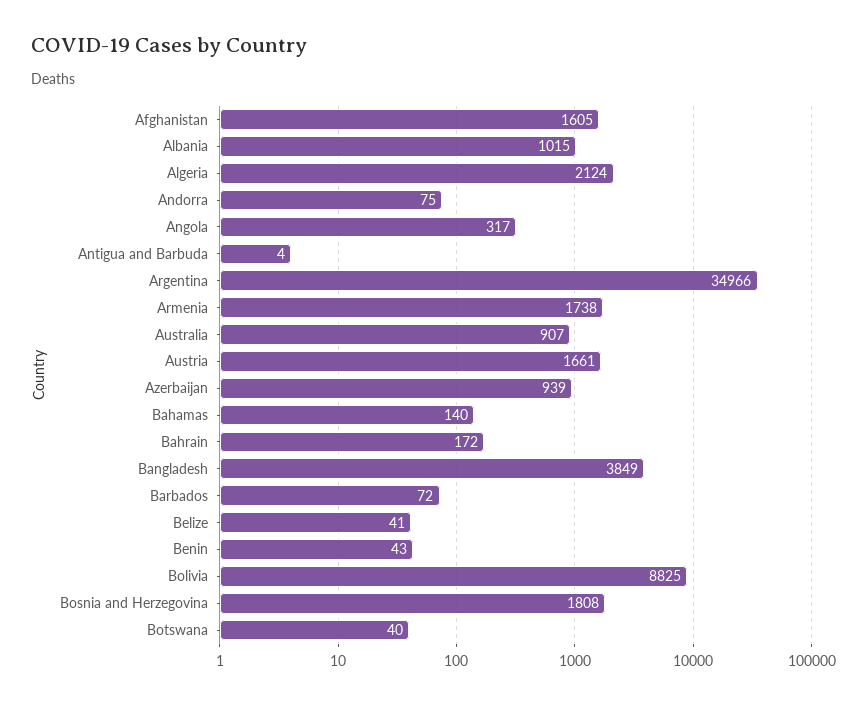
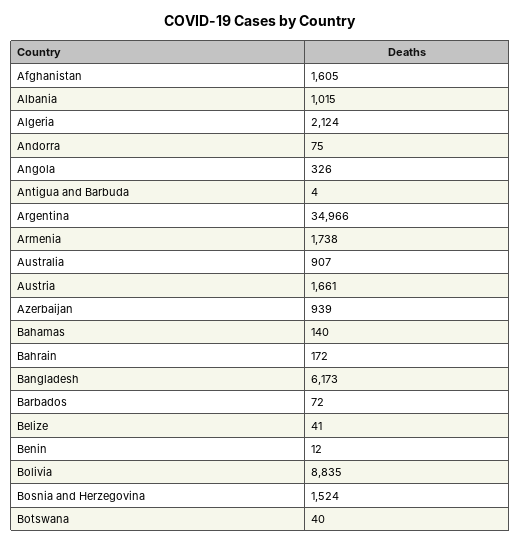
Angola: 317 -> 326
Bangladesh: 3849 -> 6173
Benin: 43 -> 12
Bolivia: 8825 -> 8835
Bosnia and Herzegovina: 1808 -> 1524

